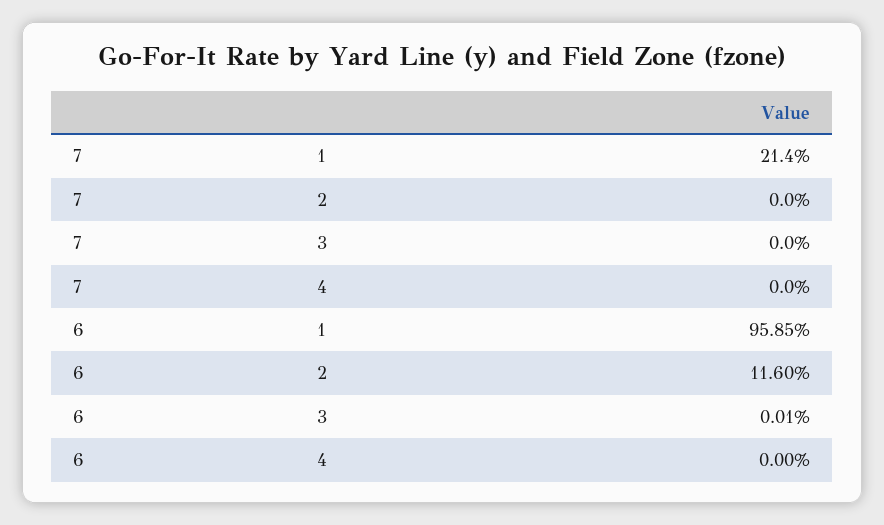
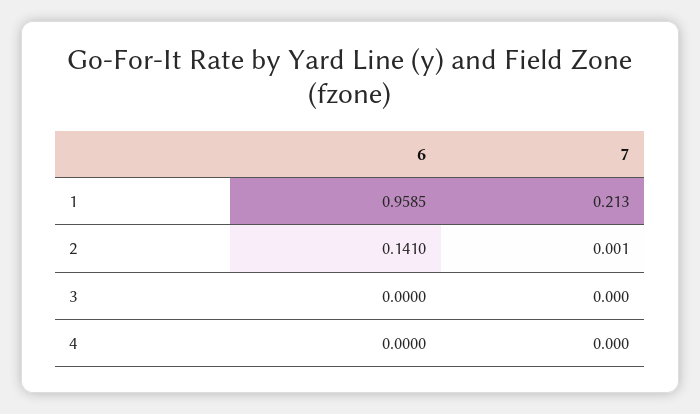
7, 1: 0.214 -> 0.213
7, 2: 0 -> 0.001
6, 2: 0.116 -> 0.141
6, 3: 0.0001 -> 0

